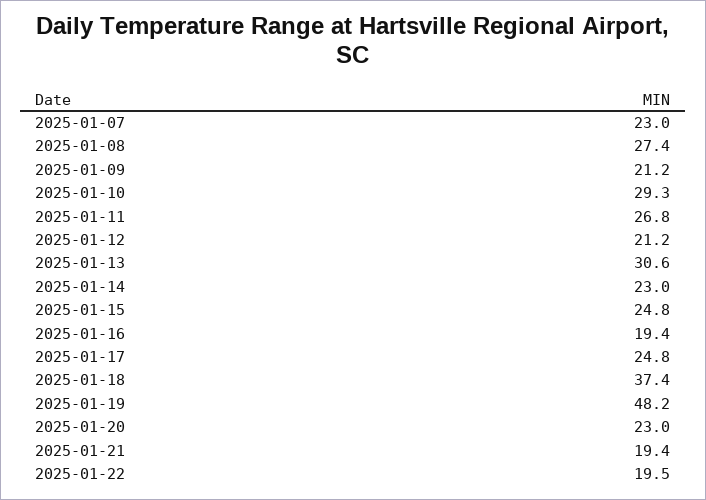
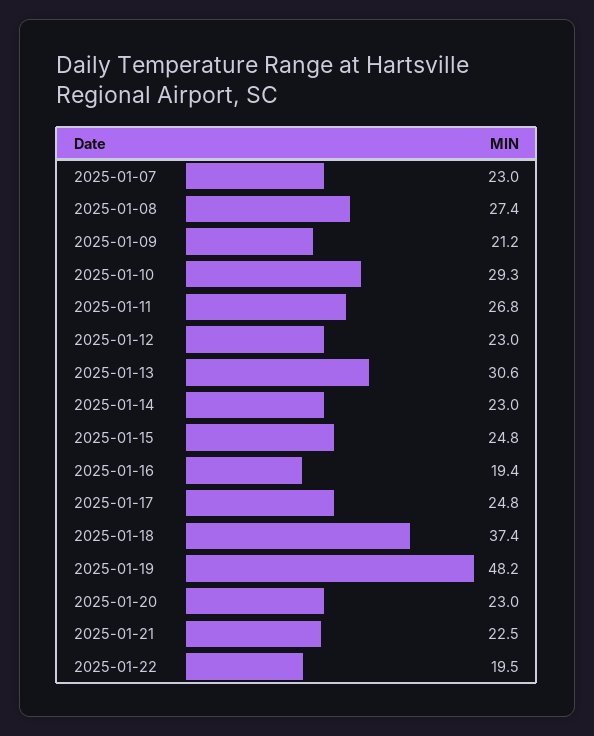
2025-01-12: 21.2 -> 23
2025-01-21: 19.4 -> 22.5

